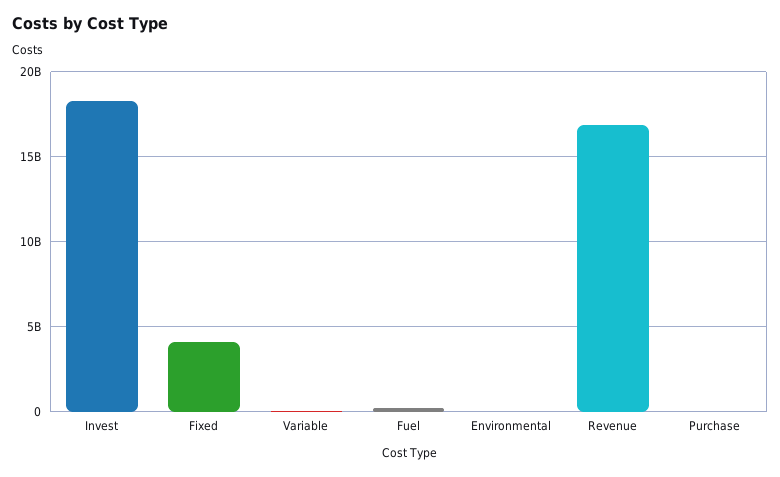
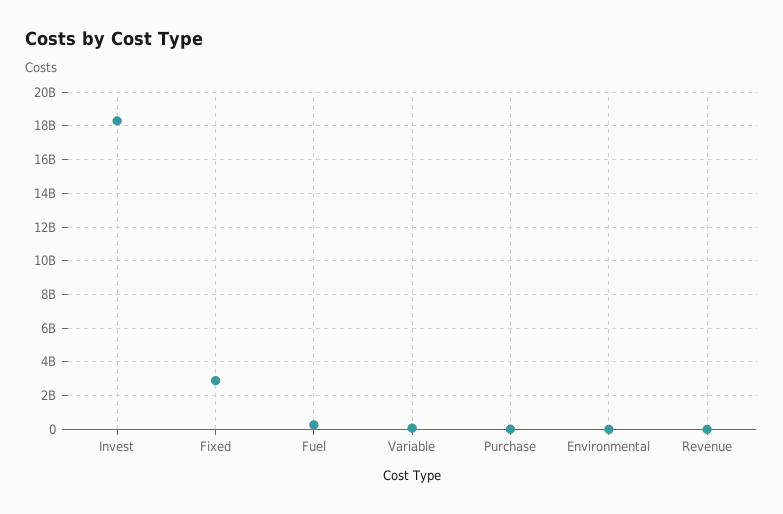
Fixed: 4000000000 -> 3000000000
Revenue: 17000000000 -> 0

